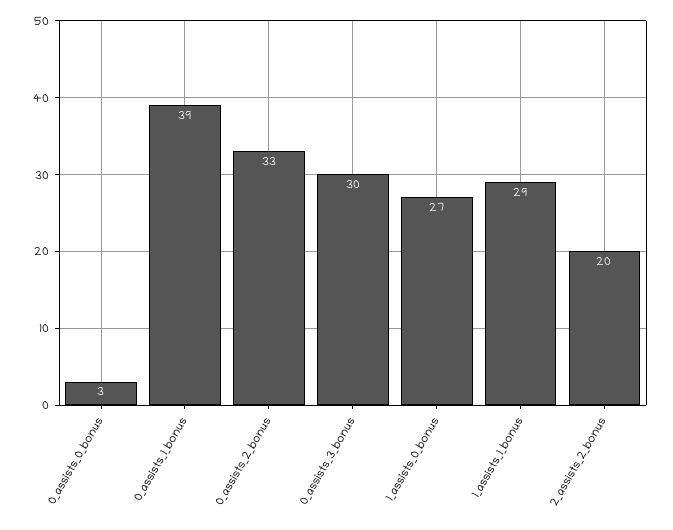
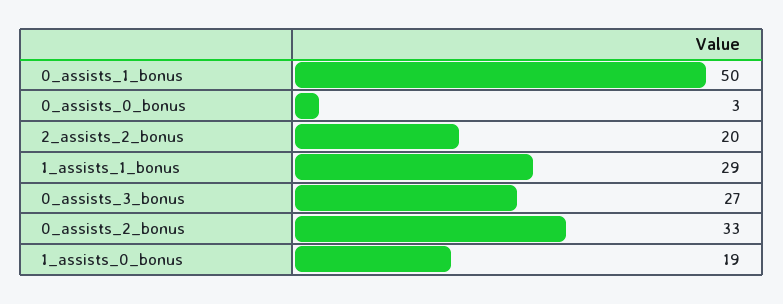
0_assists_1_bonus: 39 -> 50
0_assists_3_bonus: 30 -> 27
1_assists_0_bonus: 27 -> 19

